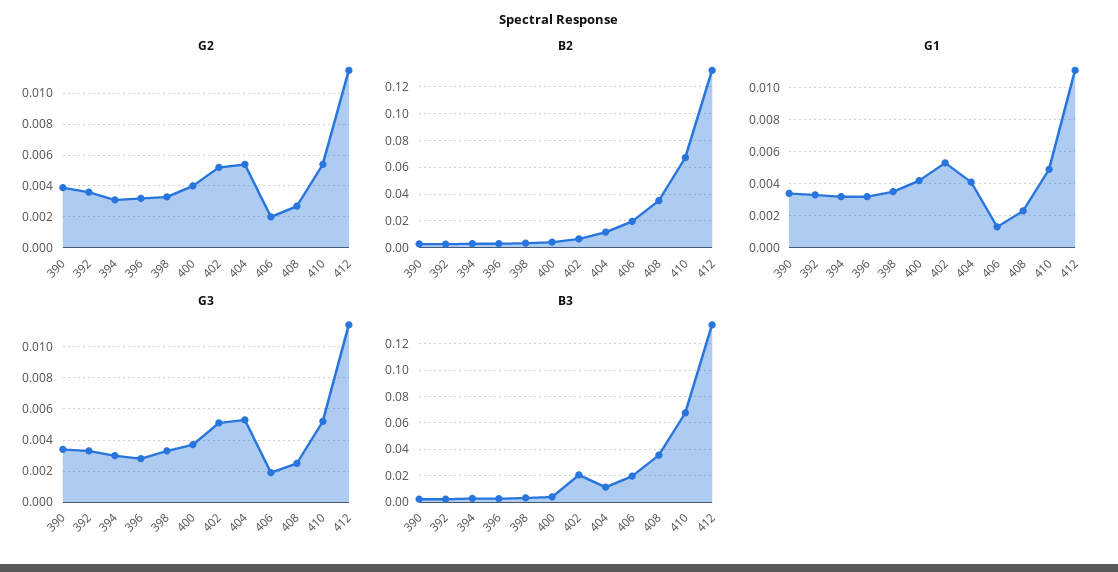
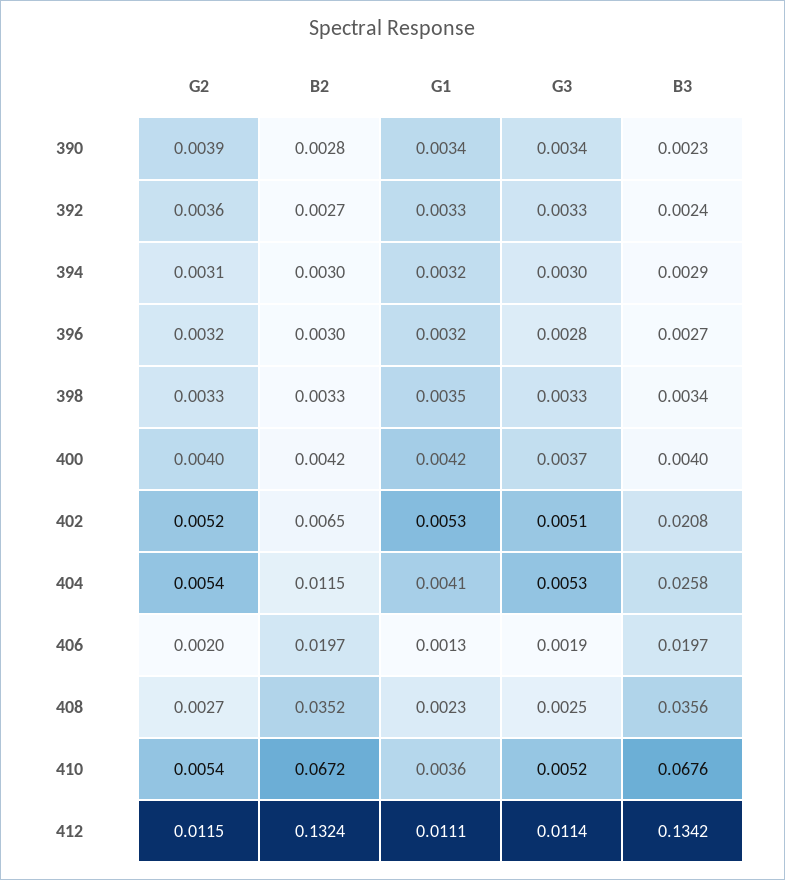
G1, 410: 0.005 -> 0.0036
B3, 404: 0.01 -> 0.0258

